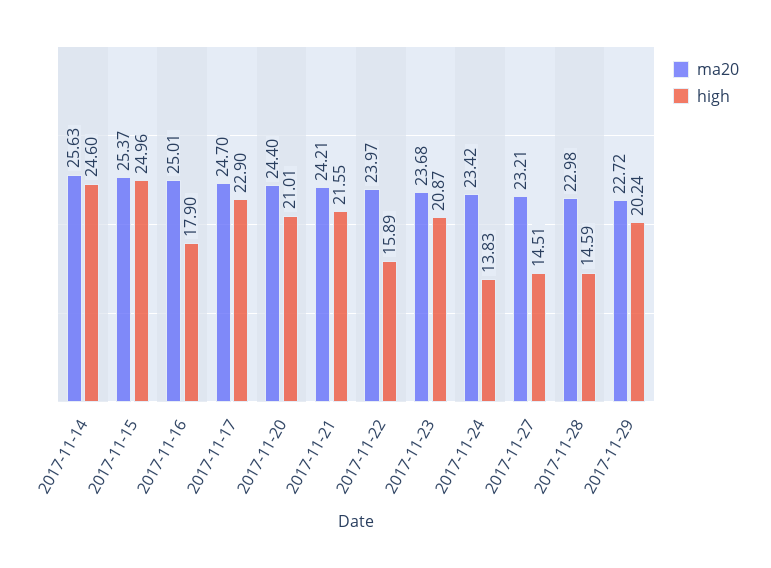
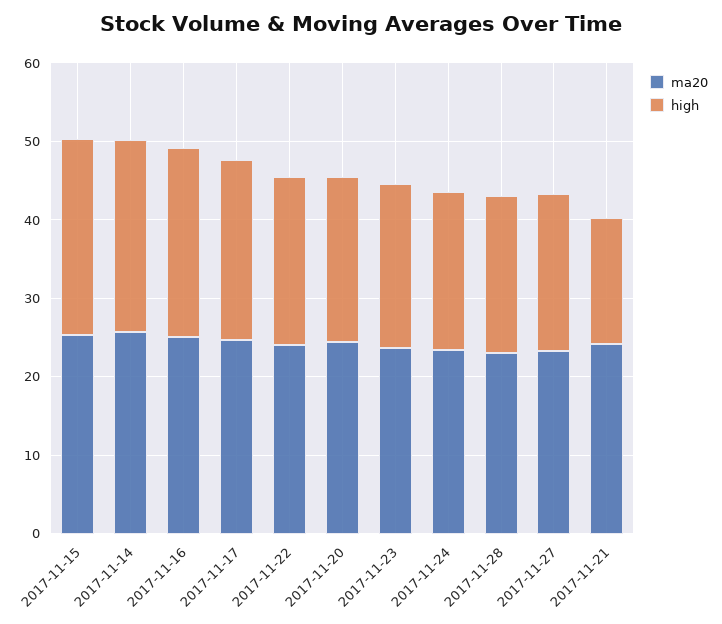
high, 2017-11-16: 17.9 -> 24
high, 2017-11-21: 21.55 -> 16
high, 2017-11-22: 15.89 -> 22
high, 2017-11-24: 13.83 -> 20
high, 2017-11-27: 14.51 -> 20
high, 2017-11-28: 14.59 -> 20
ma20, 2017-11-29: 22.72 -> none
high, 2017-11-29: 20.24 -> none

